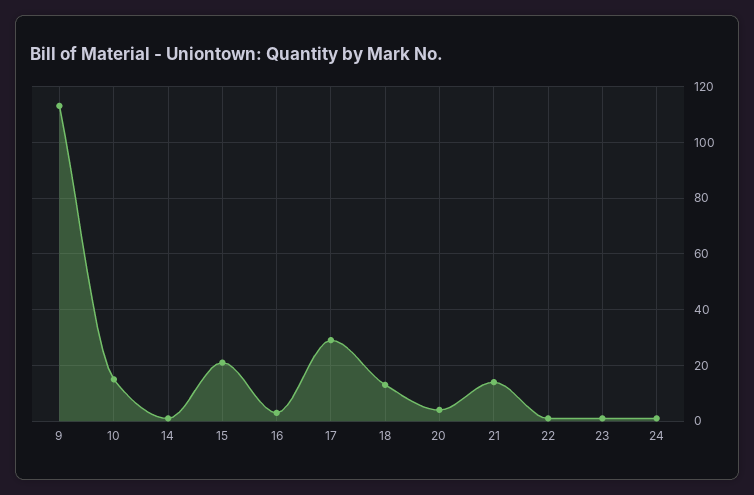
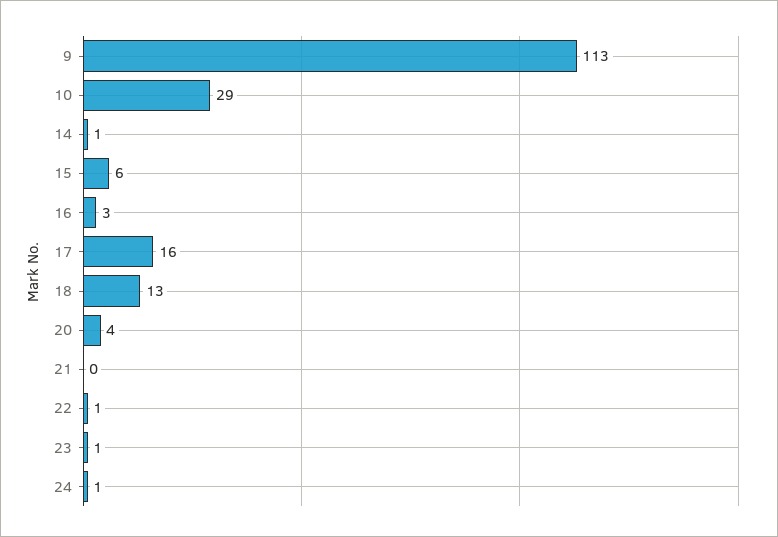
10: 15 -> 29
15: 20 -> 6
17: 30 -> 16
21: 15 -> 0

